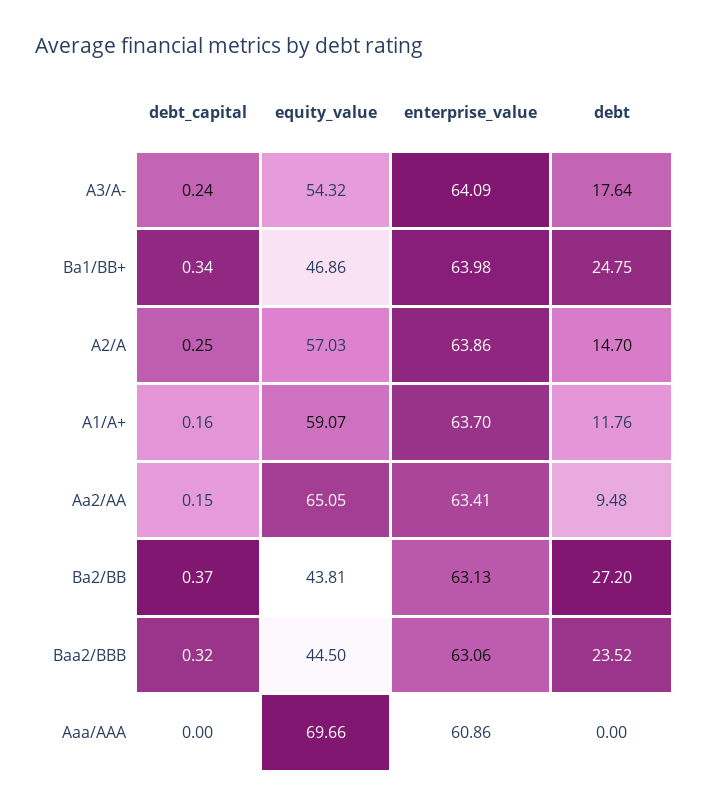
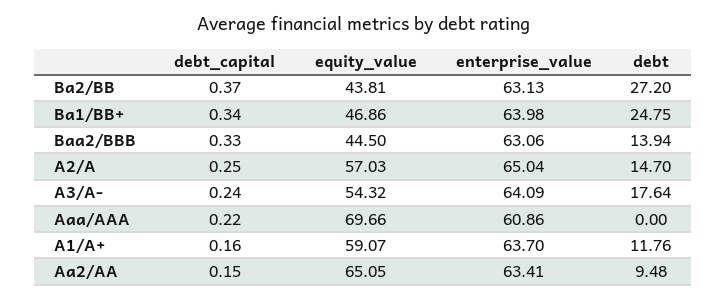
enterprise_value, A2/A: 63.86 -> 65.04
debt_capital, Baa2/BBB: 0.32 -> 0.33
debt, Baa2/BBB: 23.52 -> 13.94
debt_capital, Aaa/AAA: 0 -> 0.22

